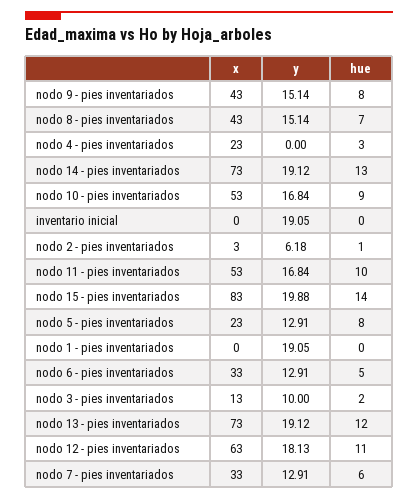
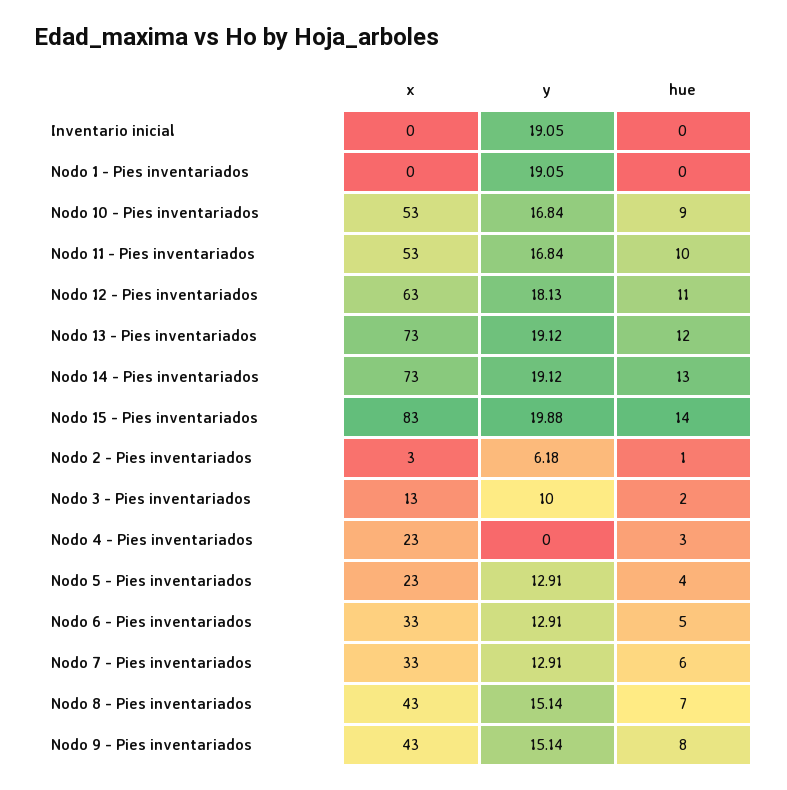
hue, nodo 5 - pies inventariados: 8 -> 4

